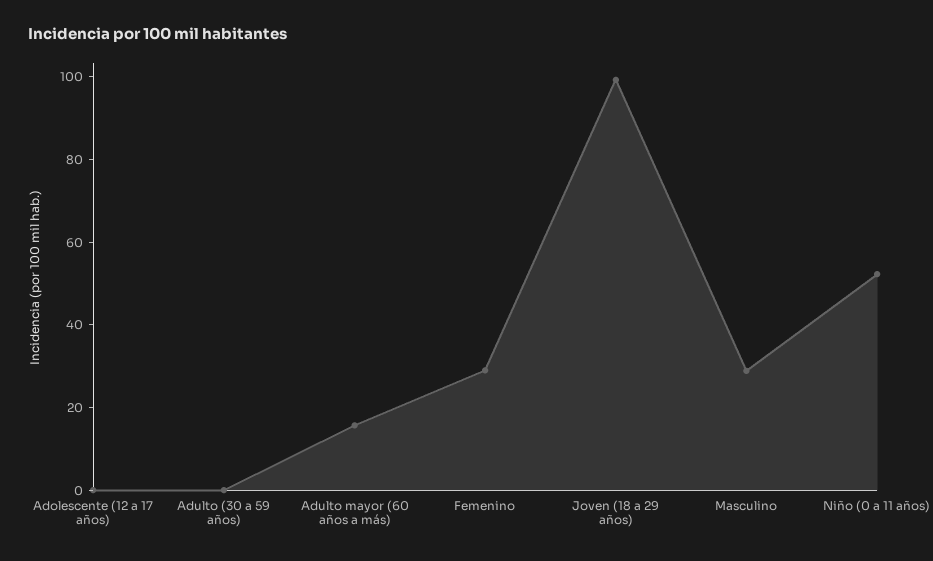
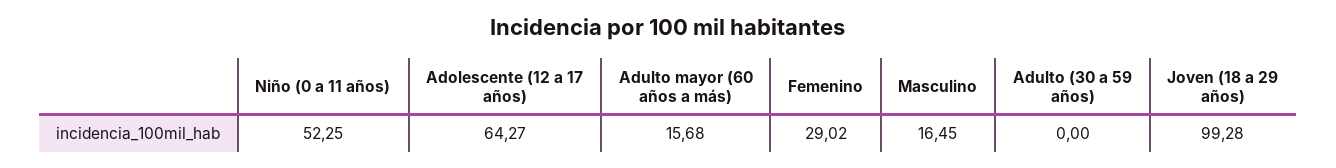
Adolescente (12 a 17 años): 0 -> 64.27
Masculino: 30 -> 16.45

